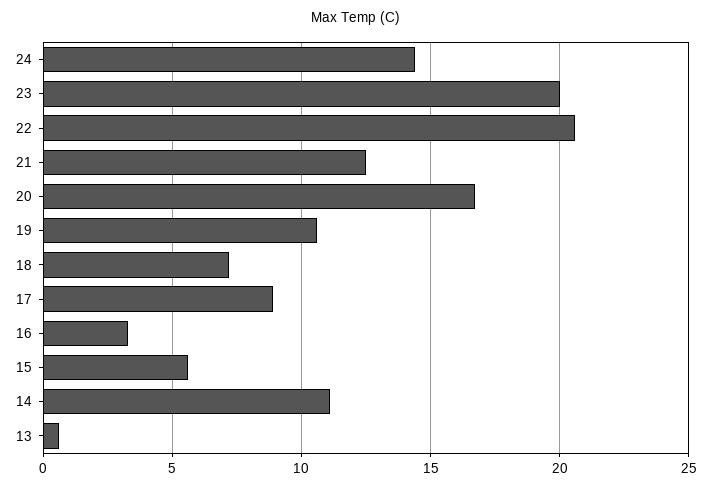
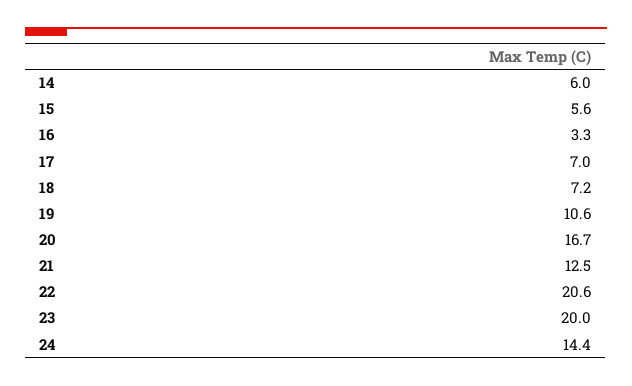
17: 9 -> 7
14: 11 -> 6
13: 0.5 -> none

